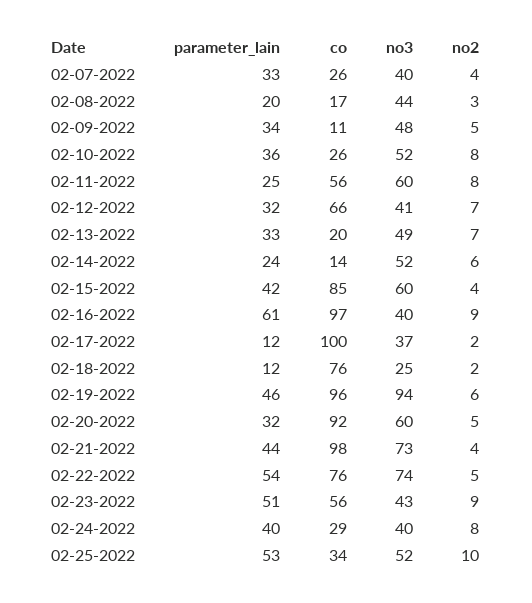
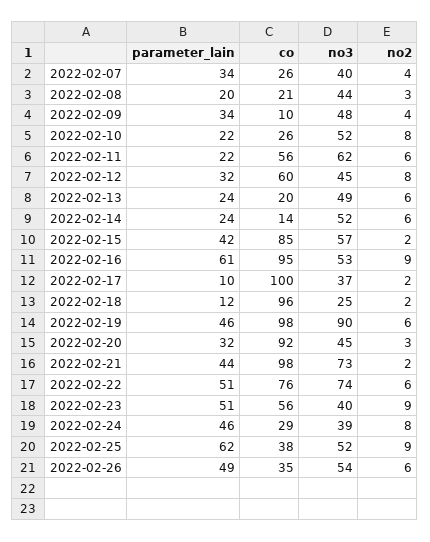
parameter_lain, 02-07-2022: 33 -> 34
co, 02-08-2022: 17 -> 21
co, 02-09-2022: 11 -> 10
no2, 02-09-2022: 5 -> 4
parameter_lain, 02-10-2022: 36 -> 22
parameter_lain, 02-11-2022: 25 -> 22
no3, 02-11-2022: 60 -> 62
no2, 02-11-2022: 8 -> 6
co, 02-12-2022: 66 -> 60
no3, 02-12-2022: 41 -> 45
no2, 02-12-2022: 7 -> 8
parameter_lain, 02-13-2022: 33 -> 24
no2, 02-13-2022: 7 -> 6
no3, 02-15-2022: 60 -> 57
no2, 02-15-2022: 4 -> 2
co, 02-16-2022: 97 -> 95
no3, 02-16-2022: 40 -> 53
parameter_lain, 02-17-2022: 12 -> 10
co, 02-18-2022: 76 -> 96
co, 02-19-2022: 96 -> 98
no3, 02-19-2022: 94 -> 90
no3, 02-20-2022: 60 -> 45
no2, 02-20-2022: 5 -> 3
no2, 02-21-2022: 4 -> 2
parameter_lain, 02-22-2022: 54 -> 51
no2, 02-22-2022: 5 -> 6
no3, 02-23-2022: 43 -> 40
parameter_lain, 02-24-2022: 40 -> 46
no3, 02-24-2022: 40 -> 39
parameter_lain, 02-25-2022: 53 -> 62
co, 02-25-2022: 34 -> 38
no2, 02-25-2022: 10 -> 9
parameter_lain, 2022-02-26: none -> 49
co, 2022-02-26: none -> 35
no3, 2022-02-26: none -> 54
no2, 2022-02-26: none -> 6

